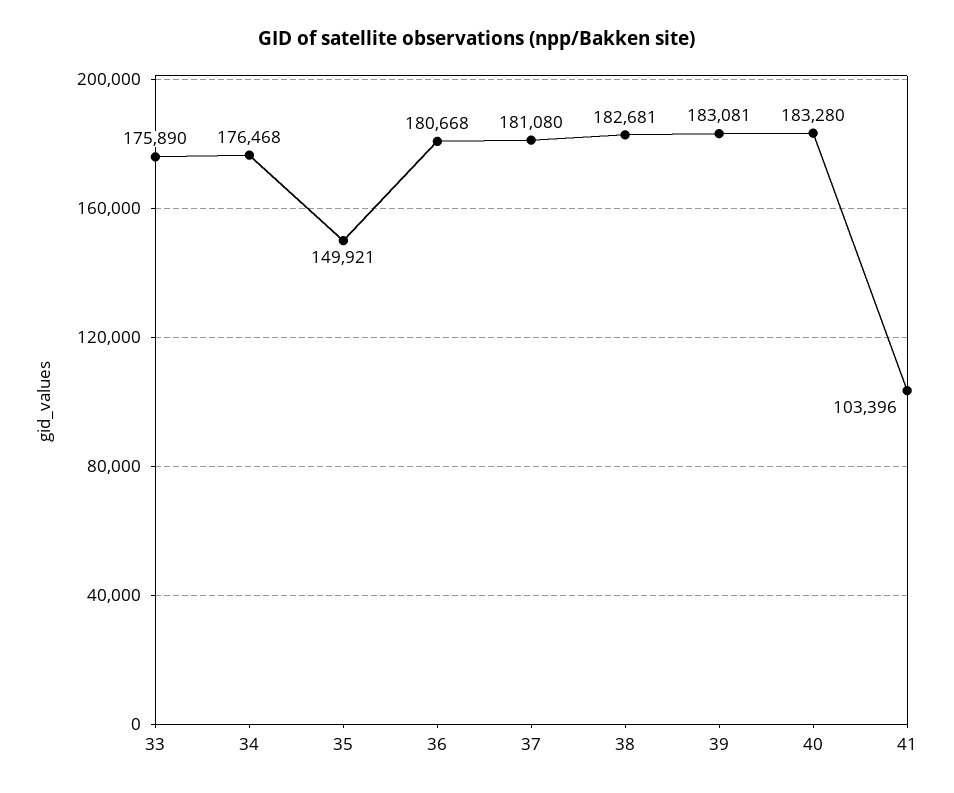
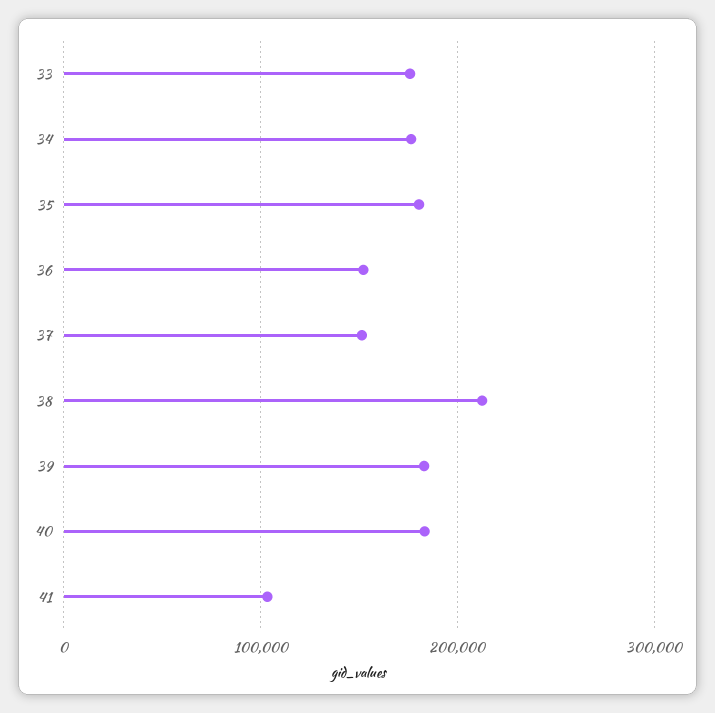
35: 149921 -> 180000
36: 180668 -> 150000
37: 181080 -> 150000
38: 182681 -> 210000

